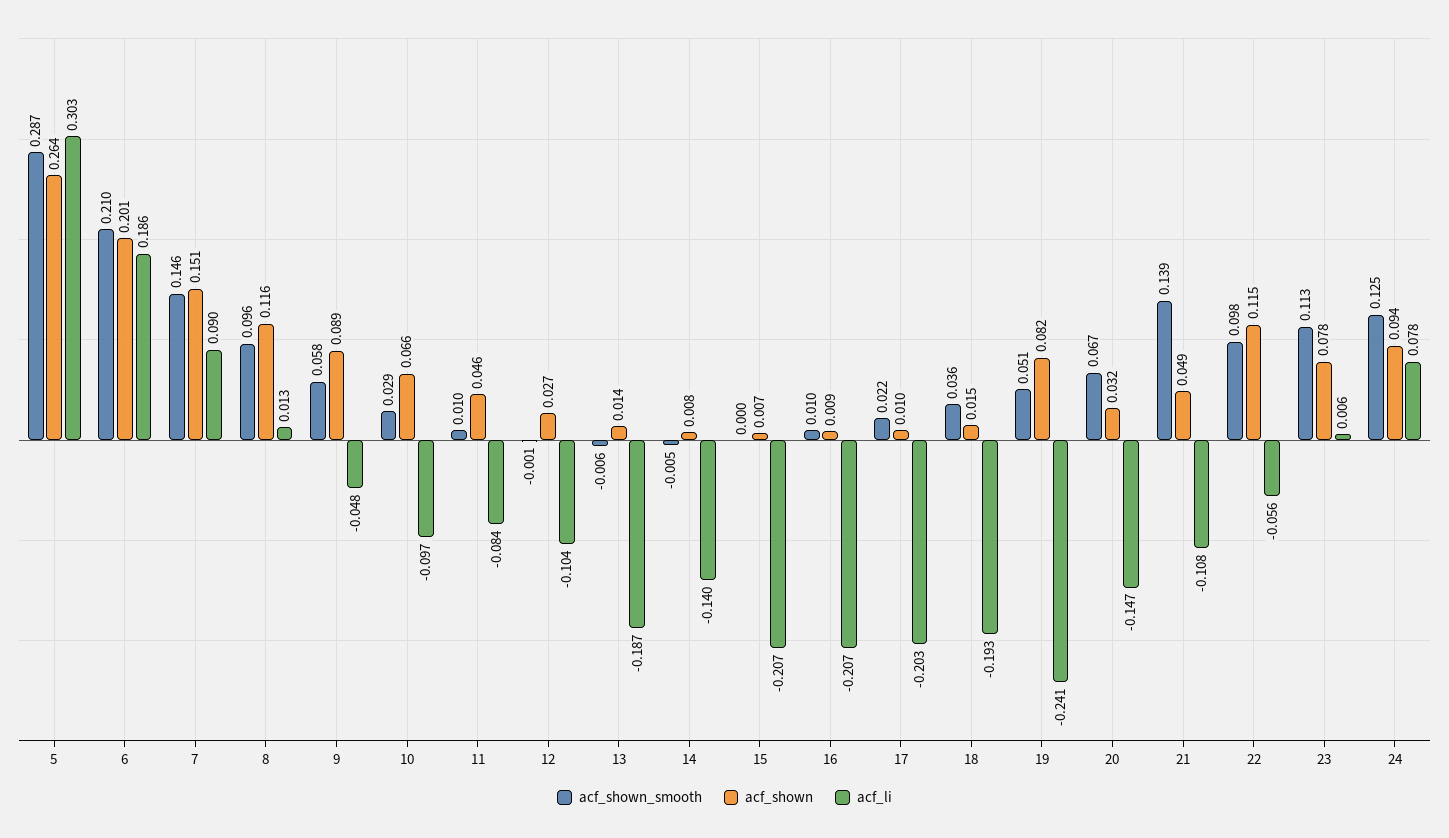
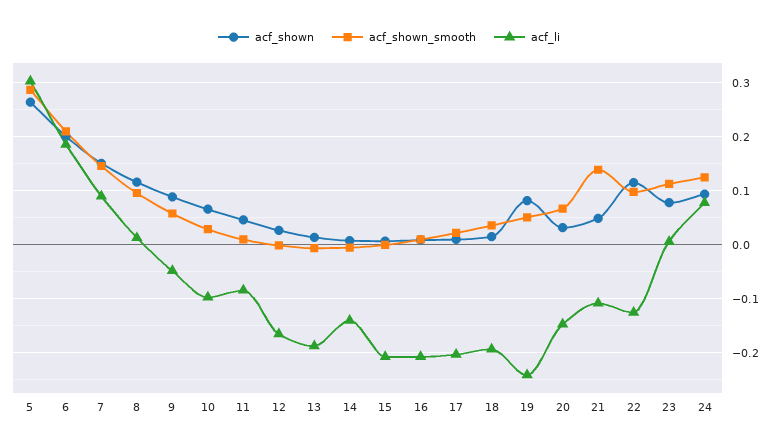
acf_li, 12: -0.104 -> -0.16
acf_li, 22: -0.056 -> -0.12

